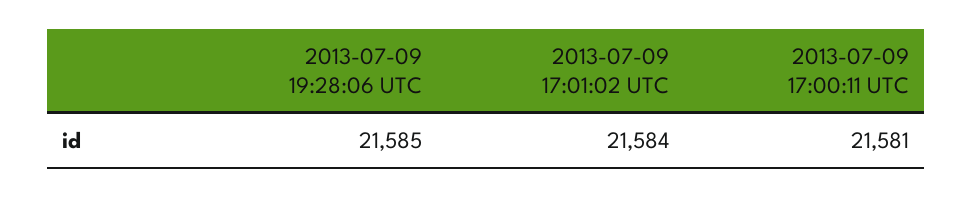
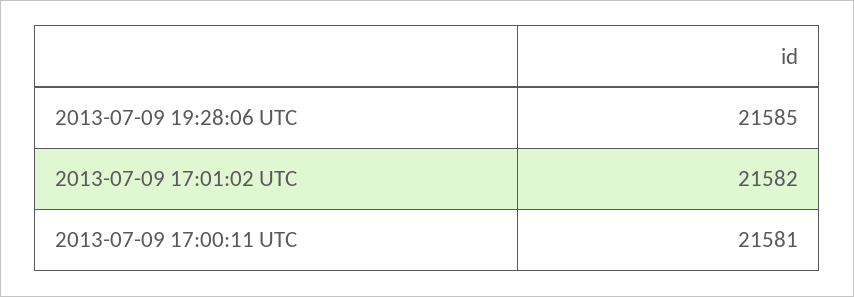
2013-07-09 17:01:02 UTC: 21584 -> 21582

